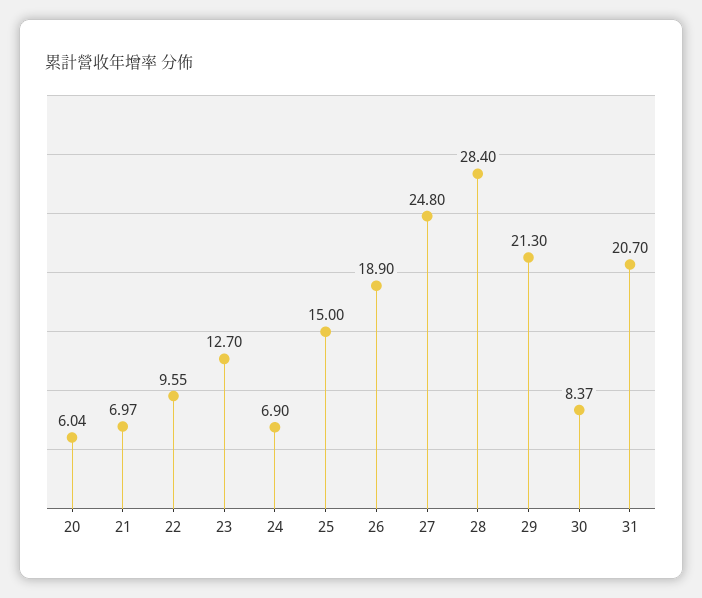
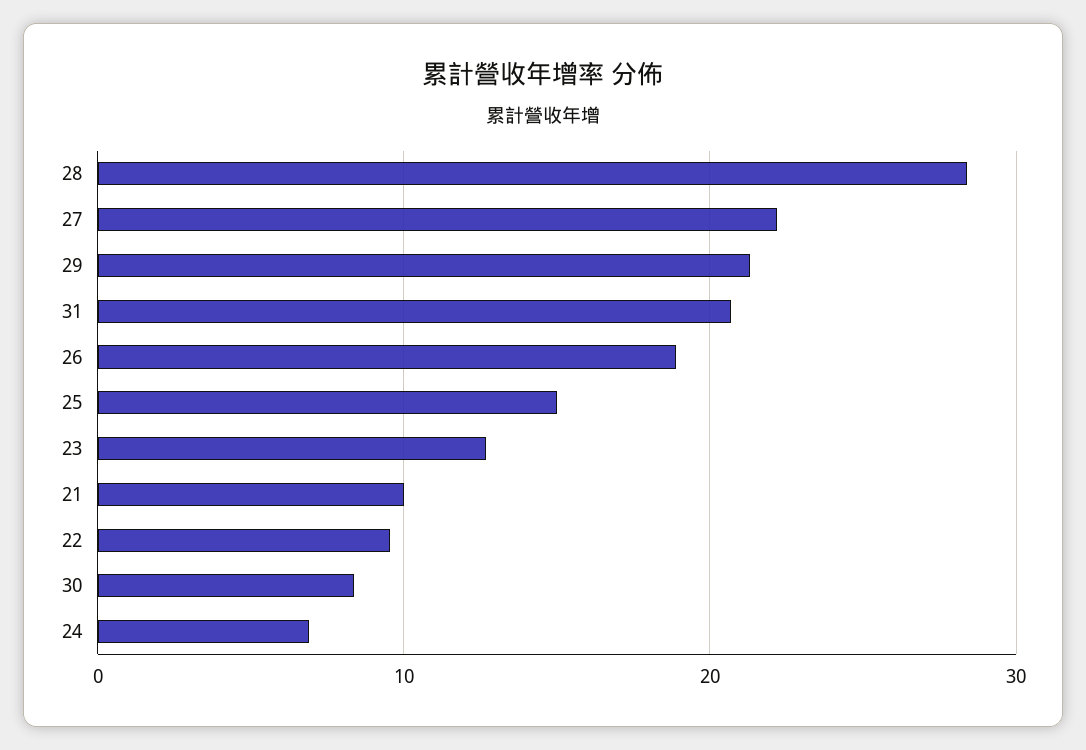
20: 6.04 -> none
21: 6.97 -> 10
27: 24.8 -> 22

